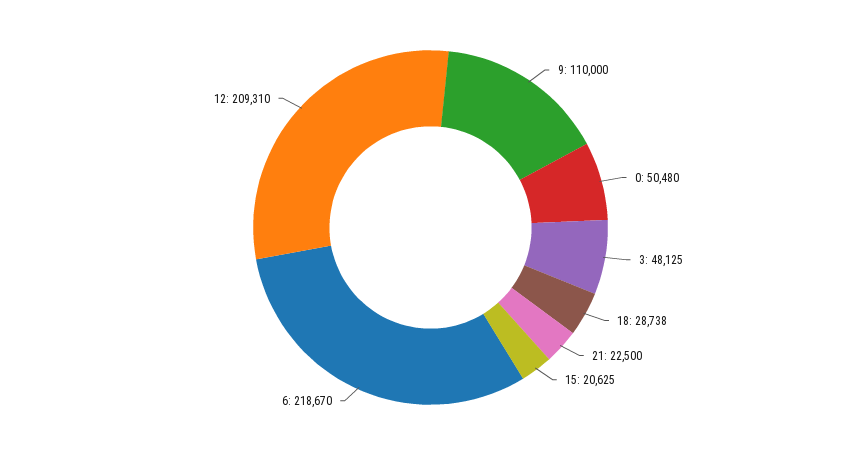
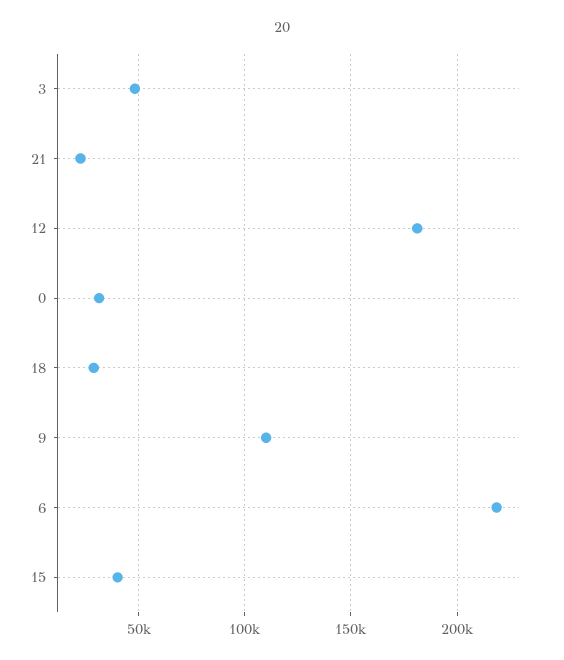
0: 50480 -> 30000
15: 20625 -> 40000
12: 209310 -> 180000

